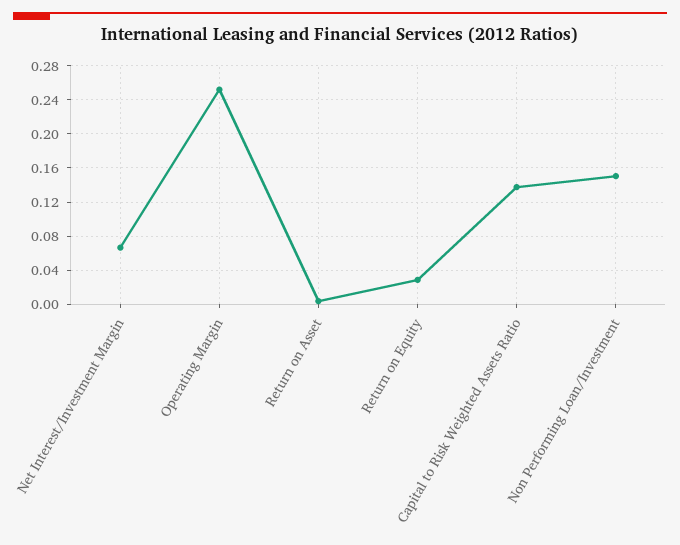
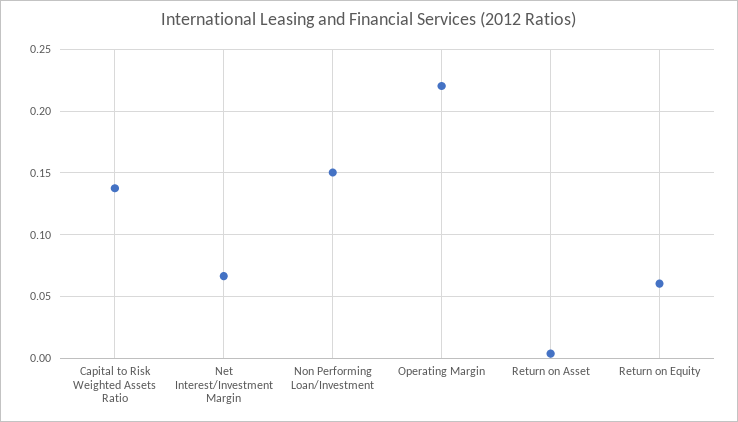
Operating Margin: 0.25 -> 0.22
Return on Equity: 0.03 -> 0.06

